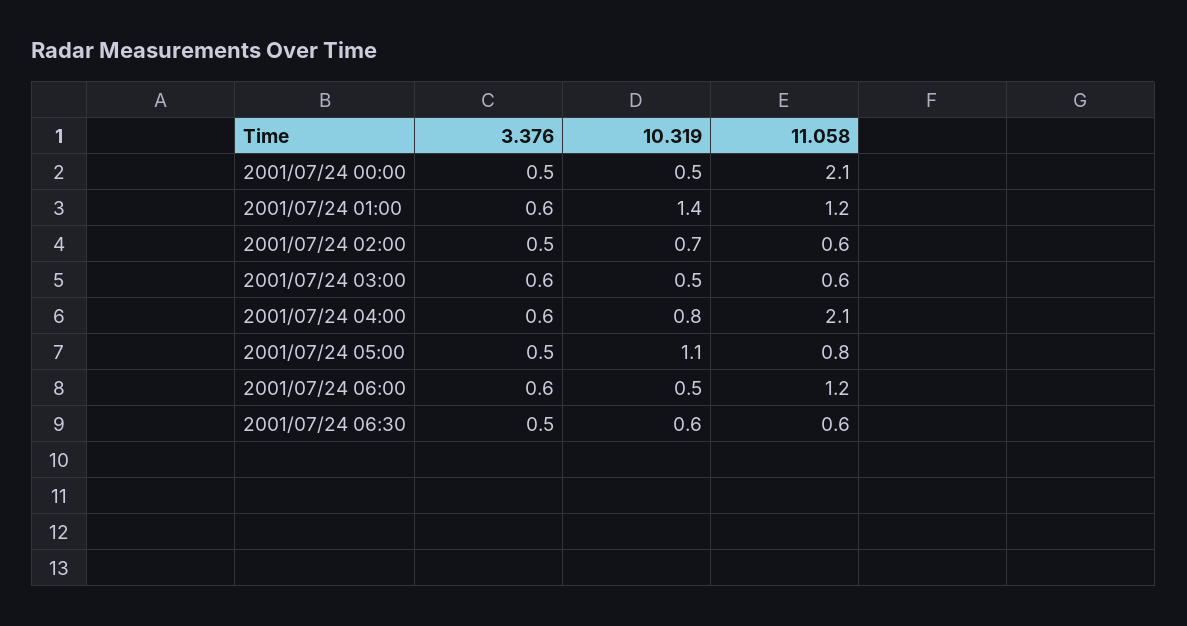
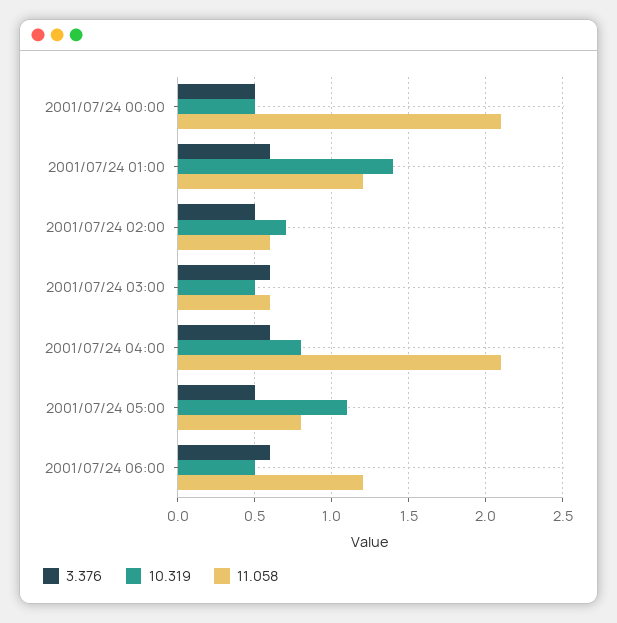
3.376, 2001/07/24 06:30: 0.5 -> none
10.319, 2001/07/24 06:30: 0.6 -> none
11.058, 2001/07/24 06:30: 0.6 -> none

